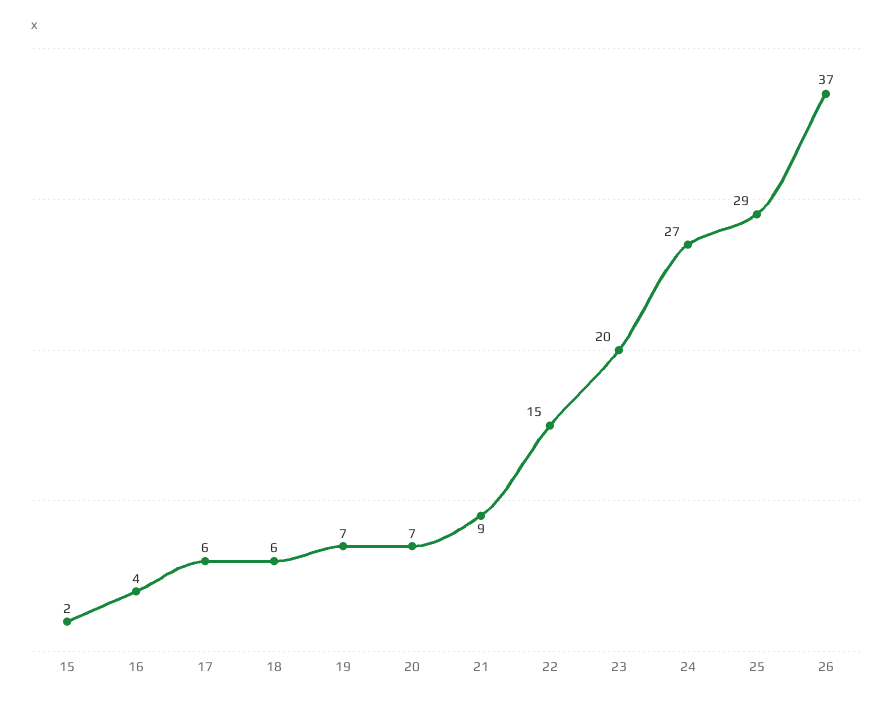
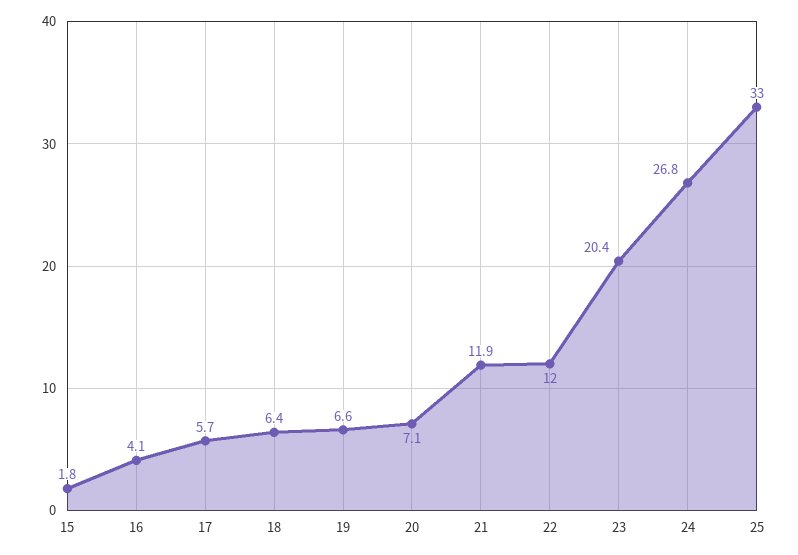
21: 9 -> 11.9
22: 15 -> 12
25: 29 -> 33
26: 37 -> none

